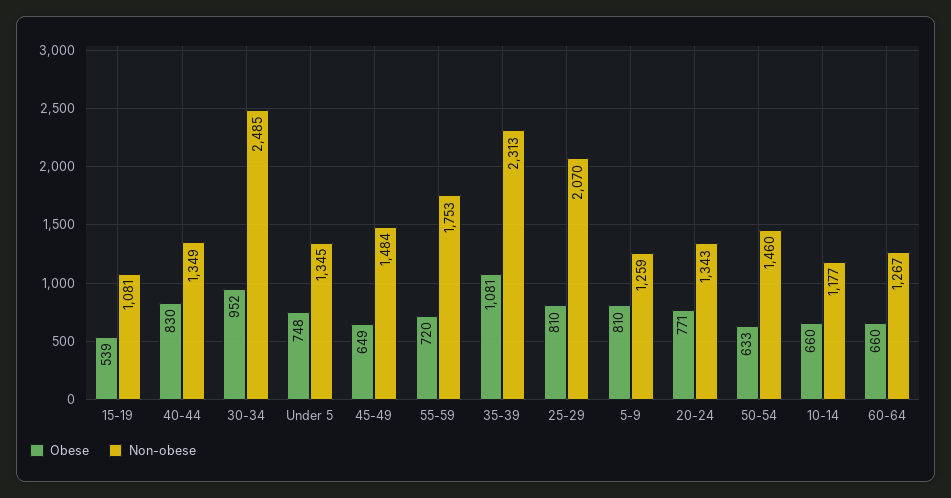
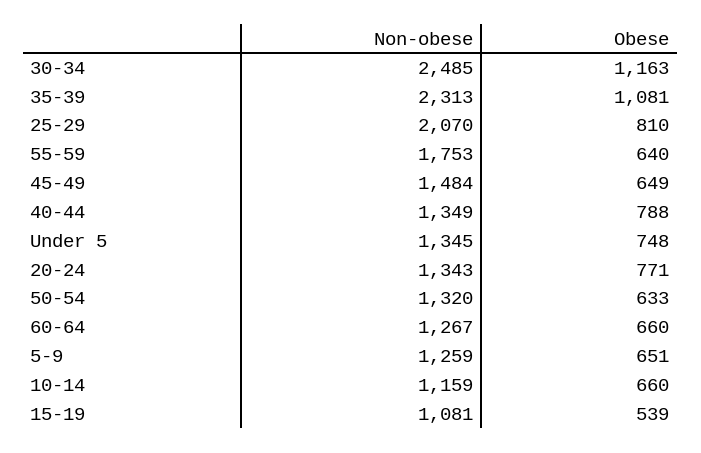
Obese, 40-44: 830 -> 788
Obese, 30-34: 952 -> 1163
Obese, 55-59: 720 -> 640
Obese, 5-9: 810 -> 651
Non-obese, 50-54: 1460 -> 1320
Non-obese, 10-14: 1177 -> 1159

